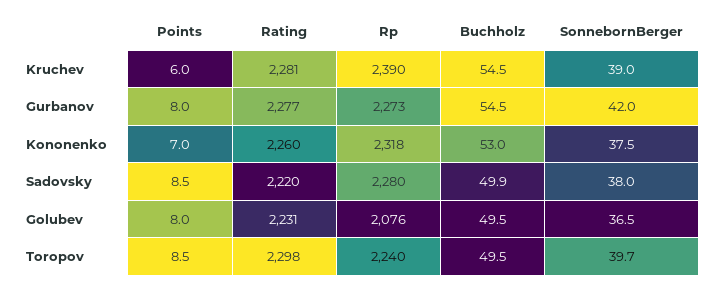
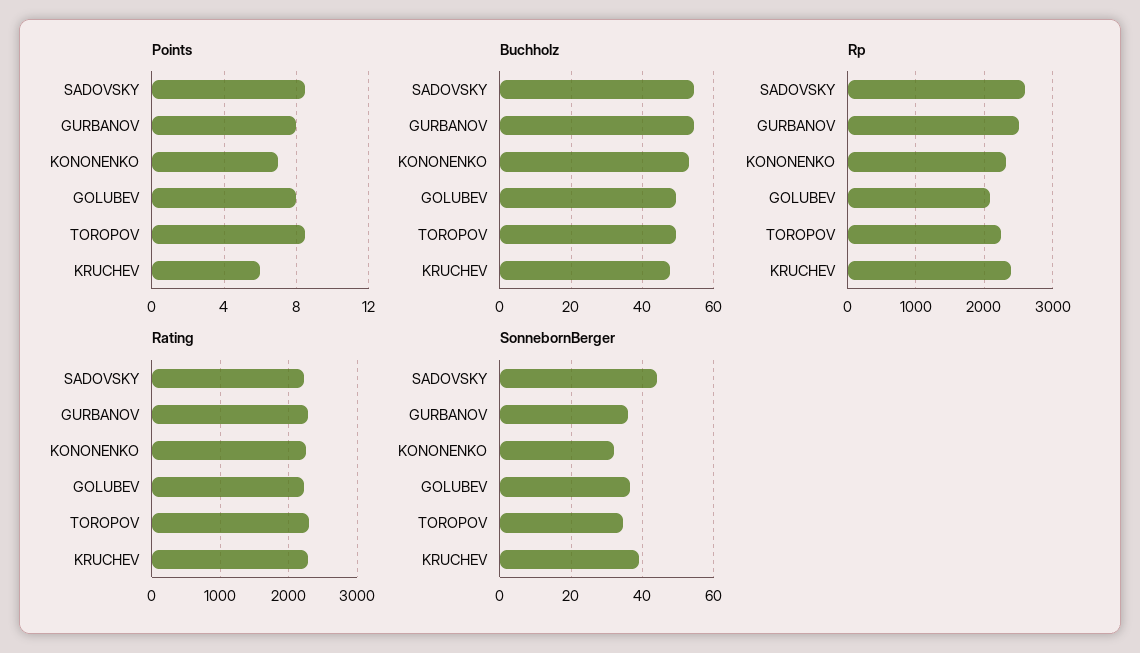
Buchholz, Kruchev: 54.5 -> 48
Rp, Gurbanov: 2273 -> 2500
SonnebornBerger, Gurbanov: 42 -> 36
SonnebornBerger, Kononenko: 37.5 -> 32
Rp, Sadovsky: 2280 -> 2600
Buchholz, Sadovsky: 49.9 -> 54
SonnebornBerger, Sadovsky: 38 -> 44
SonnebornBerger, Toropov: 39.7 -> 34

